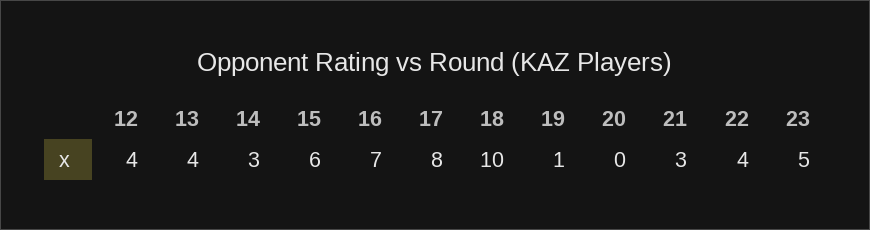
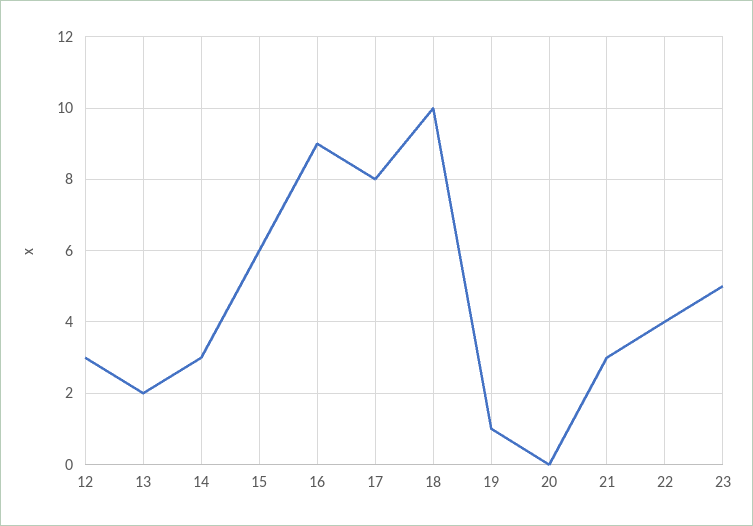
12: 4 -> 3
13: 4 -> 2
16: 7 -> 9

